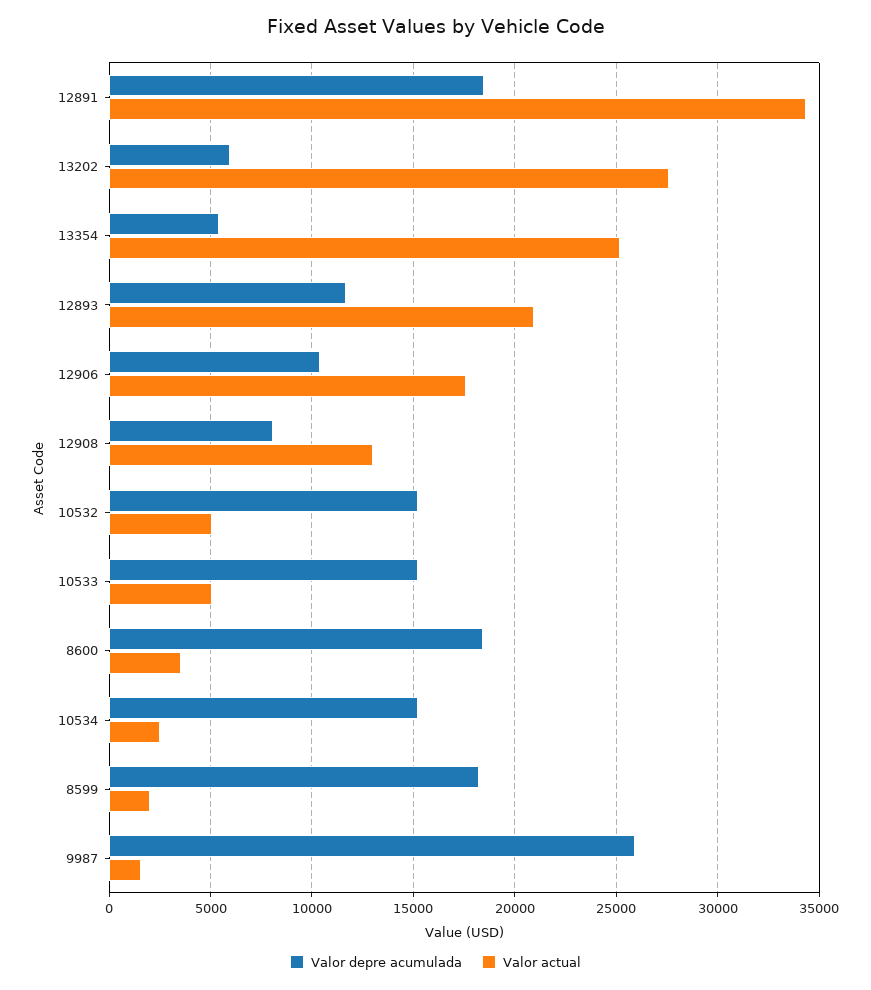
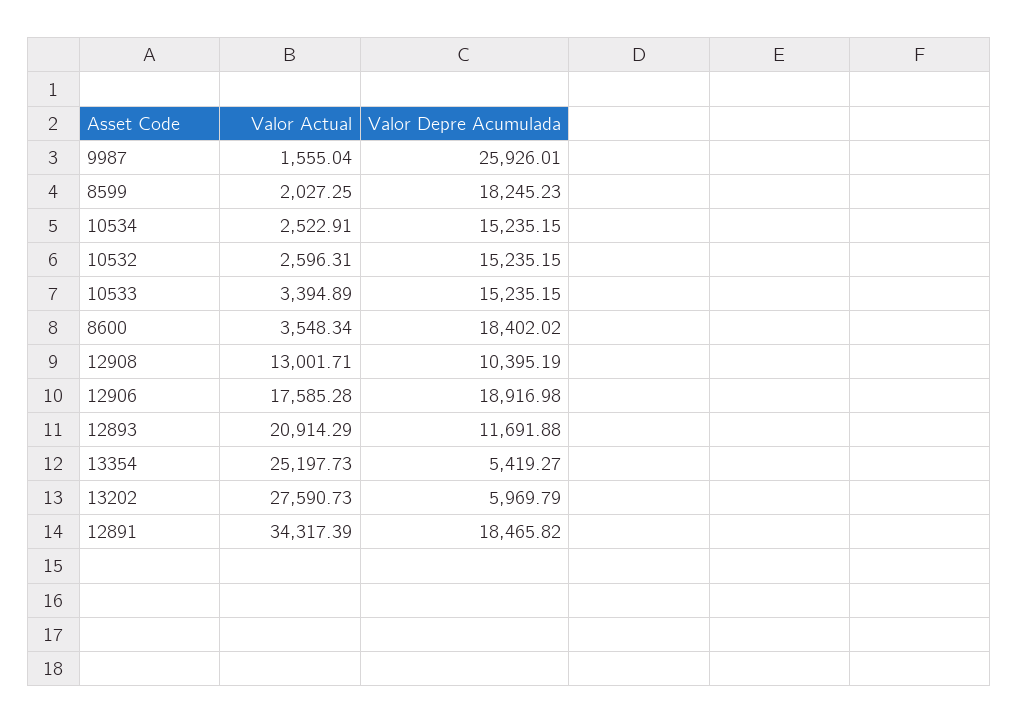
Valor depre acumulada, 12906: 10500 -> 18916.98
Valor depre acumulada, 12908: 8000 -> 10395.19
Valor actual, 10532: 5000 -> 2596.31
Valor actual, 10533: 5000 -> 3394.89

